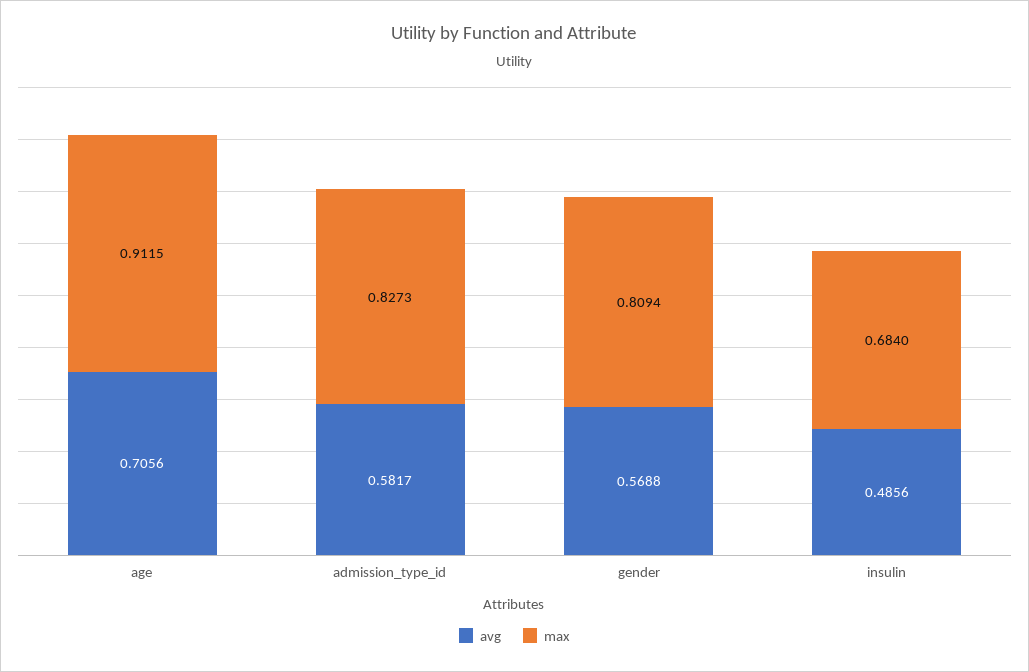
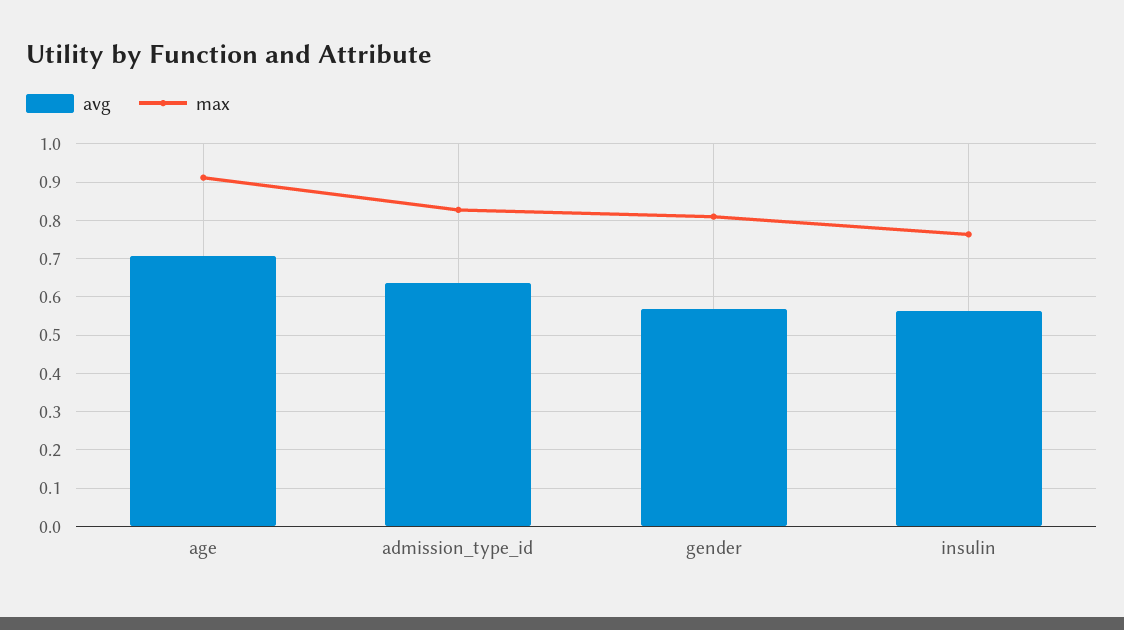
avg, admission_type_id: 0.5817 -> 0.64
avg, insulin: 0.4856 -> 0.56
max, insulin: 0.684 -> 0.76

